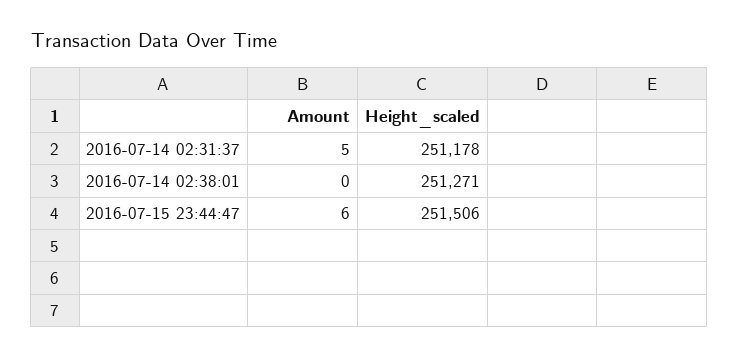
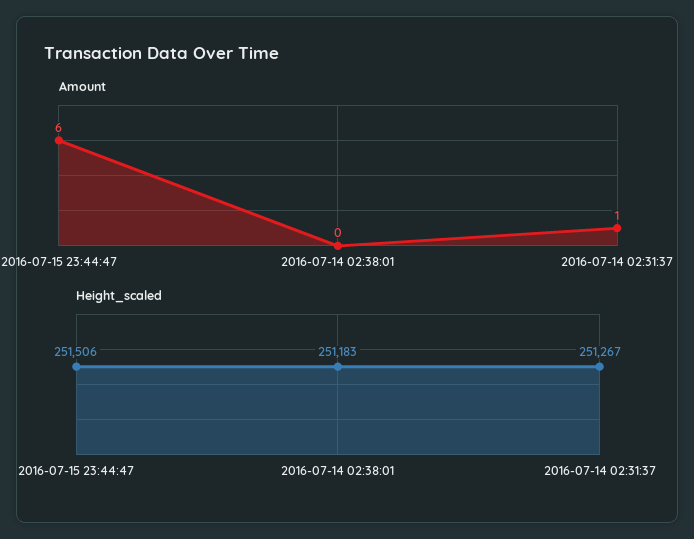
Amount, 2016-07-14 02:31:37: 5 -> 1
Height_scaled, 2016-07-14 02:31:37: 251178 -> 251267
Height_scaled, 2016-07-14 02:38:01: 251271 -> 251183

